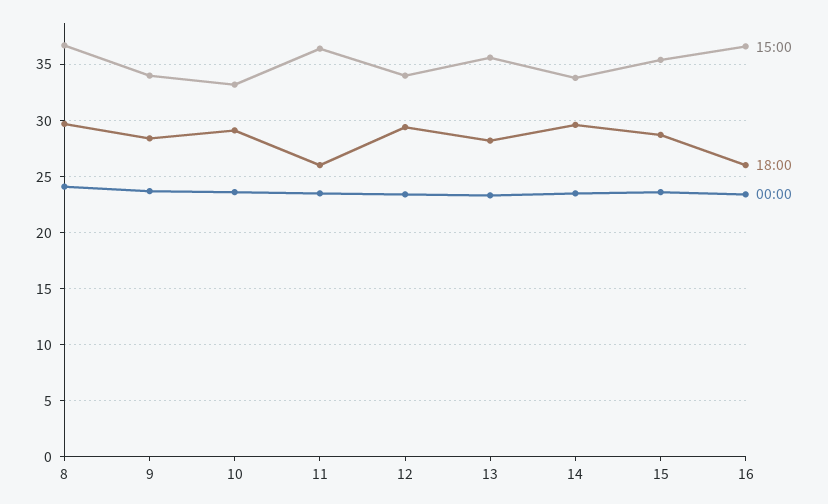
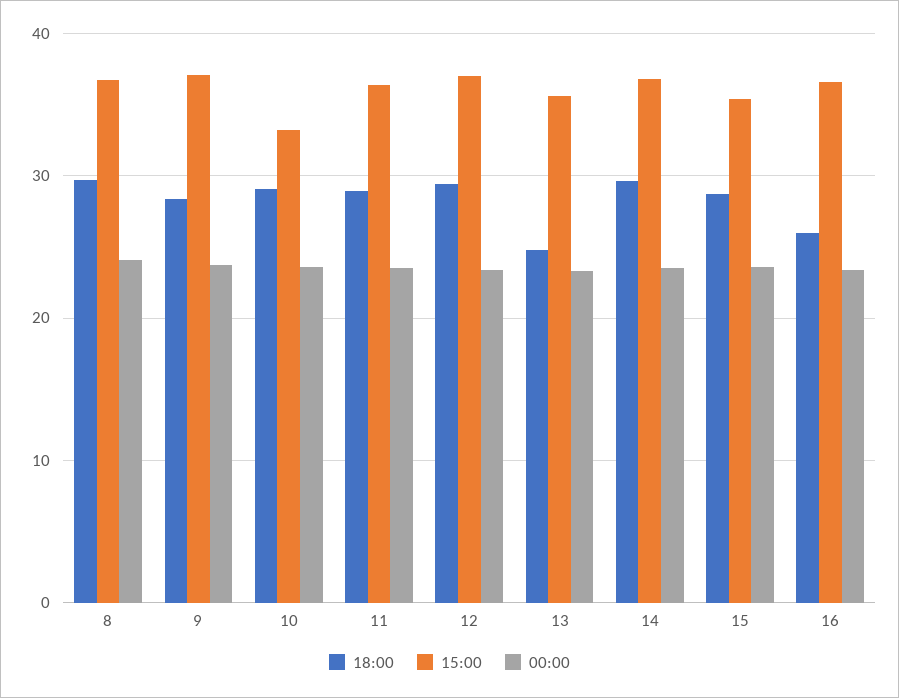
15:00, 9: 34 -> 37
18:00, 11: 26 -> 29
15:00, 12: 34 -> 37
18:00, 13: 28 -> 25
15:00, 14: 34 -> 37

